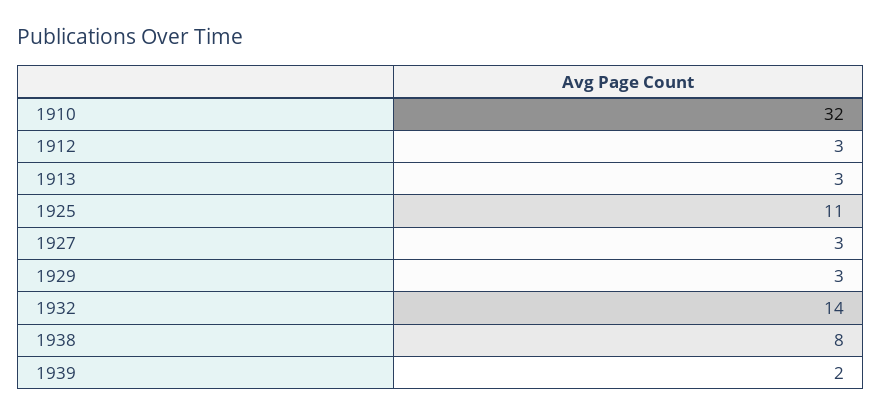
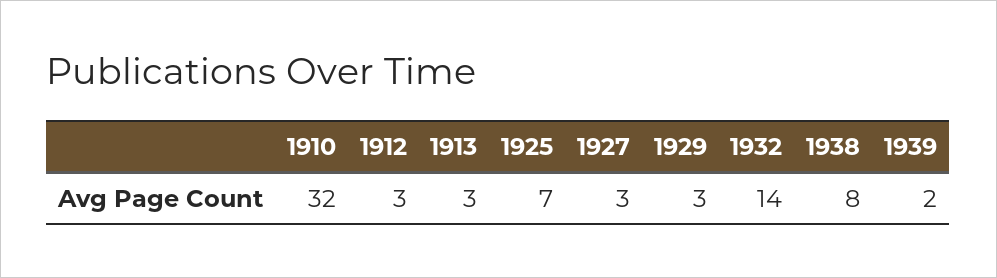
1925: 11 -> 7

